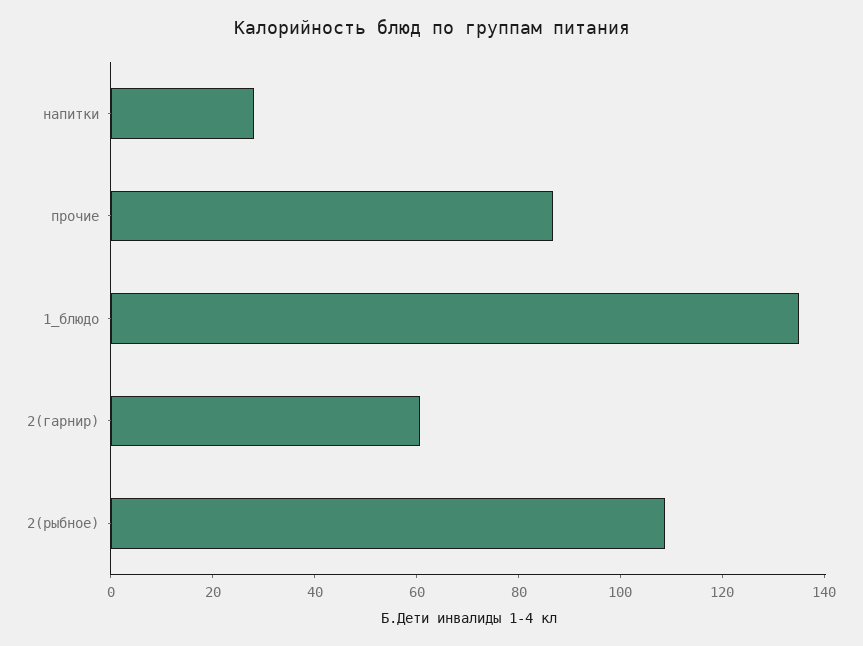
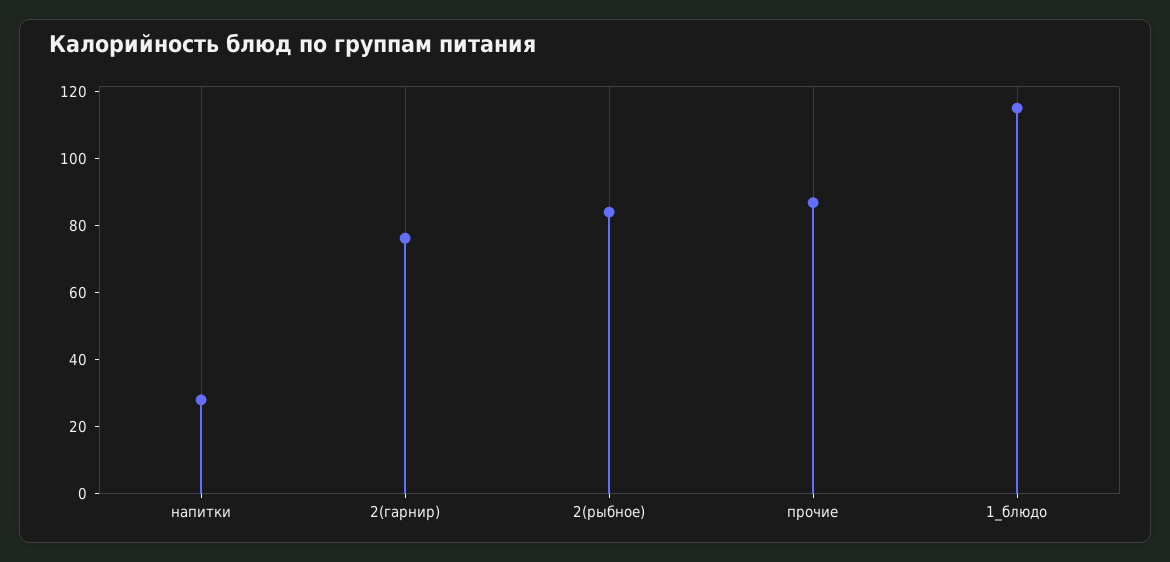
1_блюдо: 135 -> 115
2(гарнир): 60 -> 75
2(рыбное): 110 -> 85

